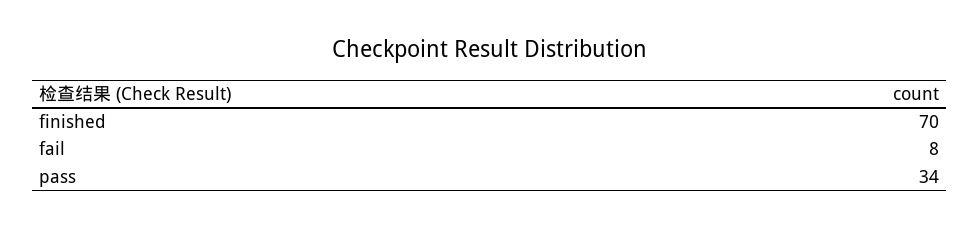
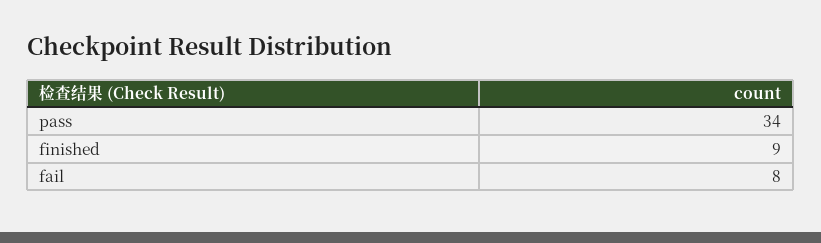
finished: 70 -> 9

